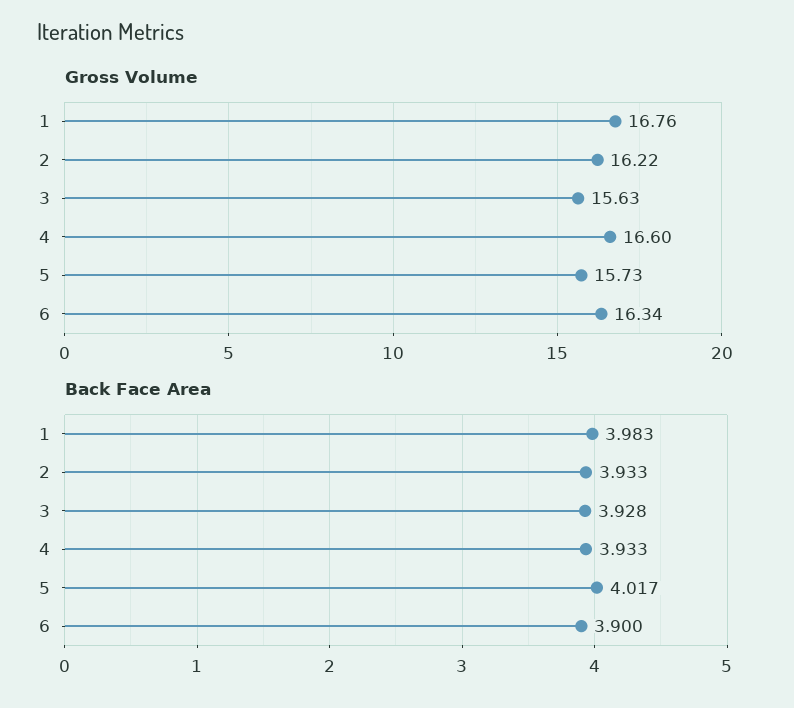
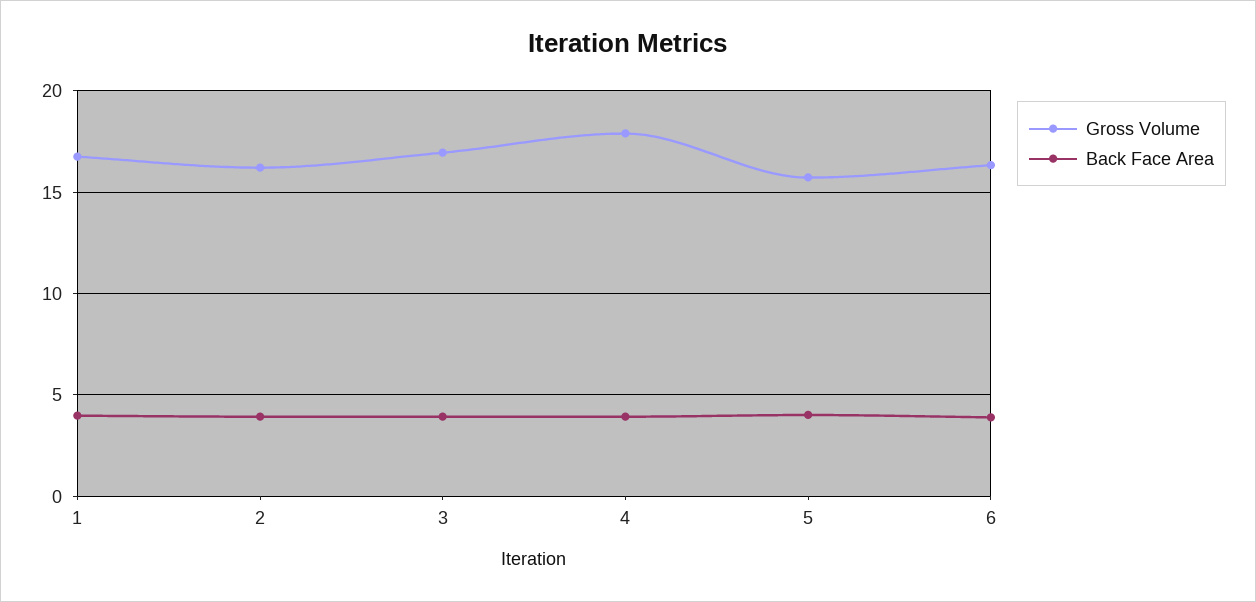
Gross Volume, 3: 15.63 -> 17
Gross Volume, 4: 16.6 -> 18

